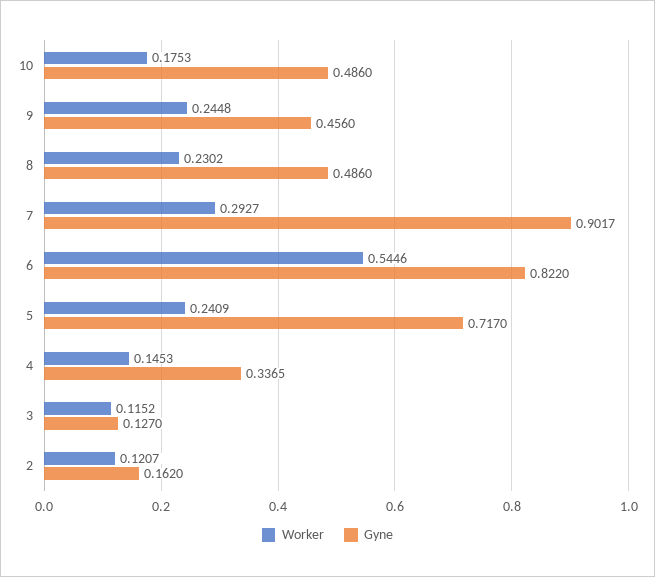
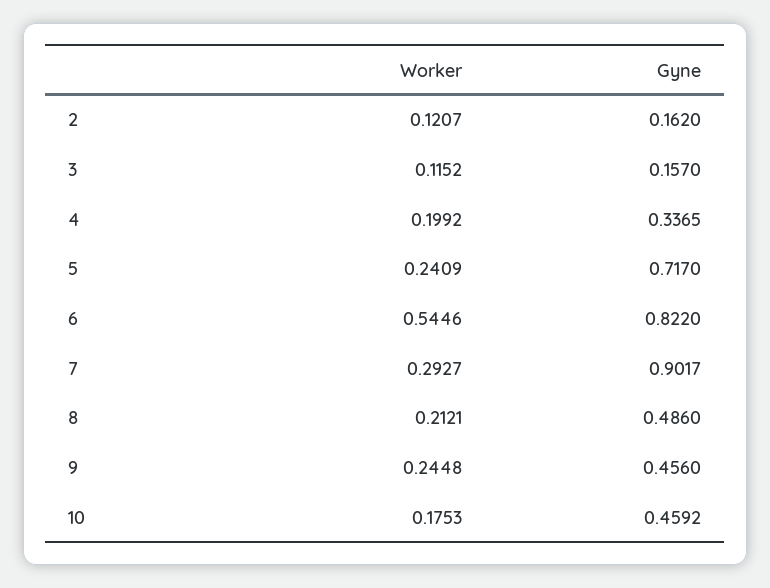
Gyne, 10: 0.486 -> 0.4592
Worker, 8: 0.2302 -> 0.2121
Worker, 4: 0.1453 -> 0.1992
Gyne, 3: 0.127 -> 0.157

